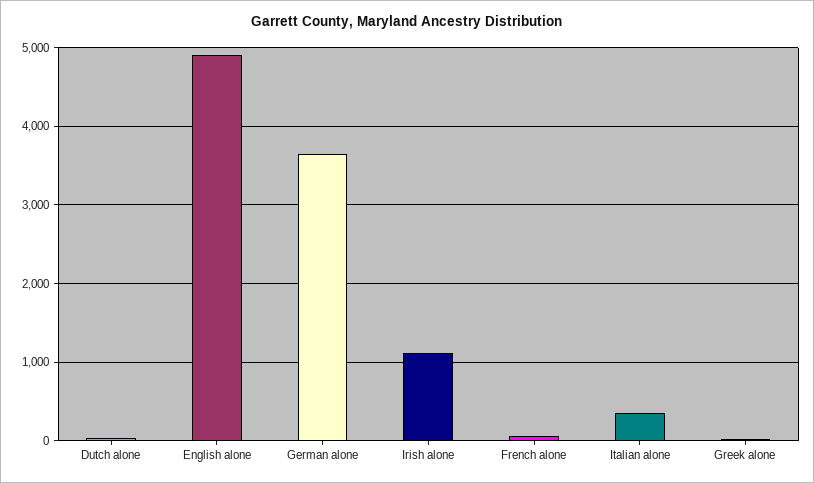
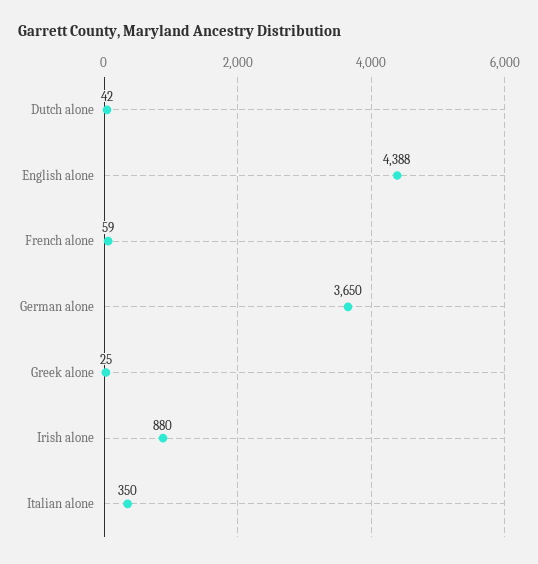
English alone: 4900 -> 4388
Irish alone: 1100 -> 880

